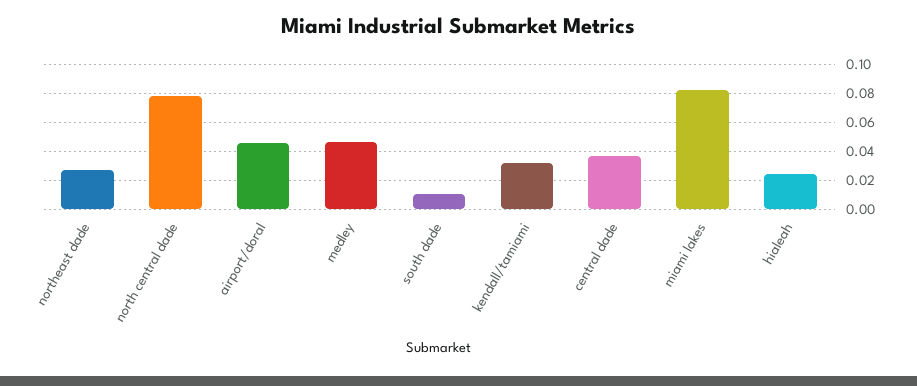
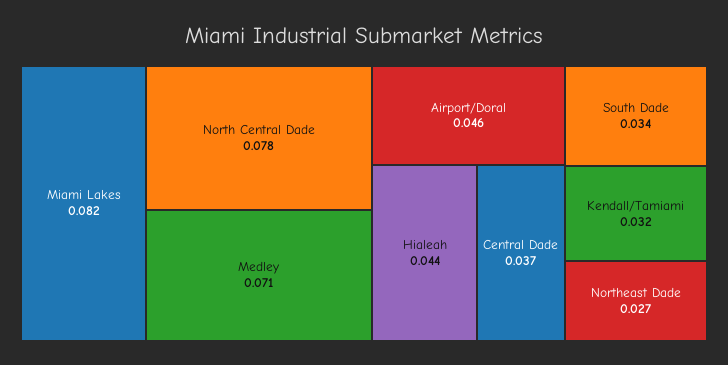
medley: 0.045 -> 0.071
south dade: 0.01 -> 0.034
hialeah: 0.025 -> 0.044

